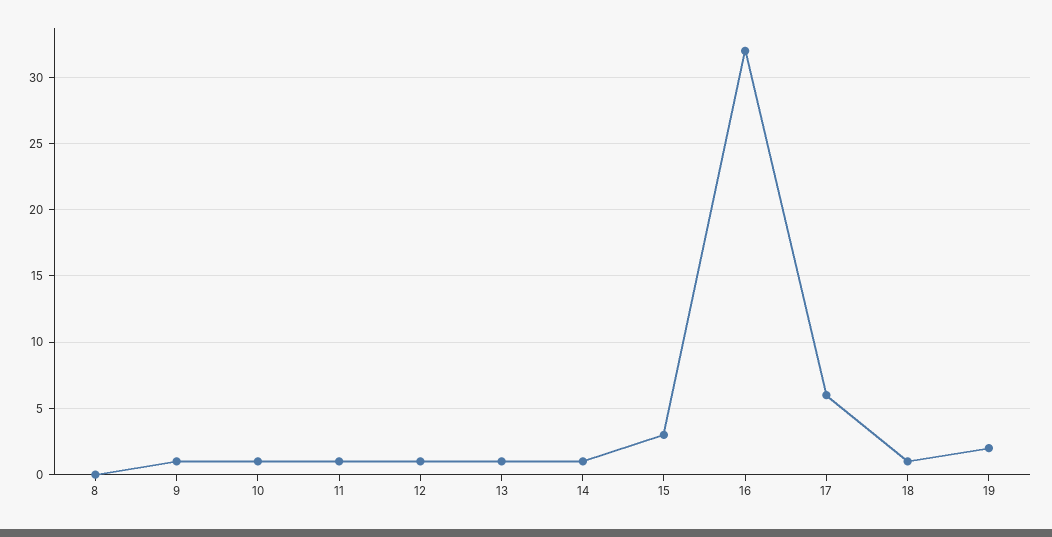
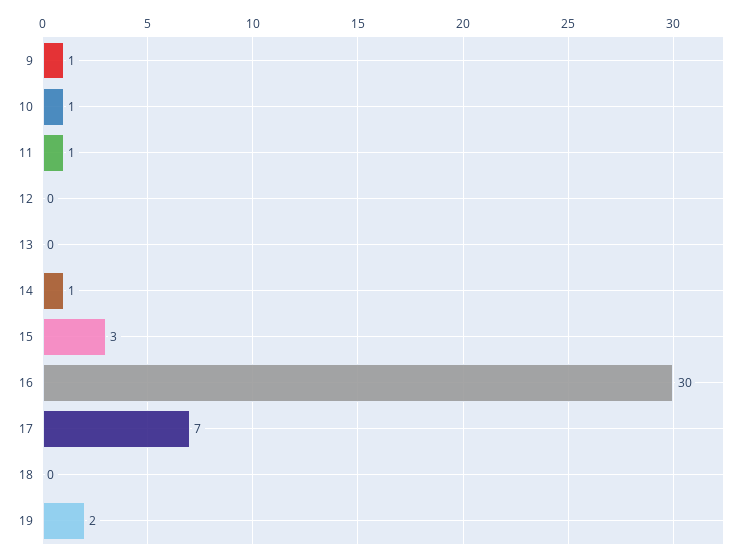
8: 0 -> none
12: 1 -> 0
13: 1 -> 0
16: 32 -> 30
17: 6 -> 7
18: 1 -> 0

